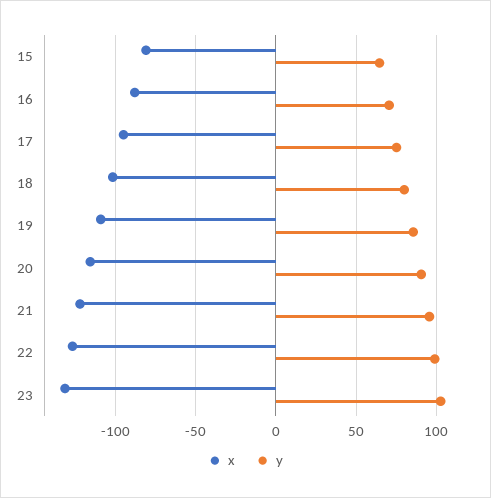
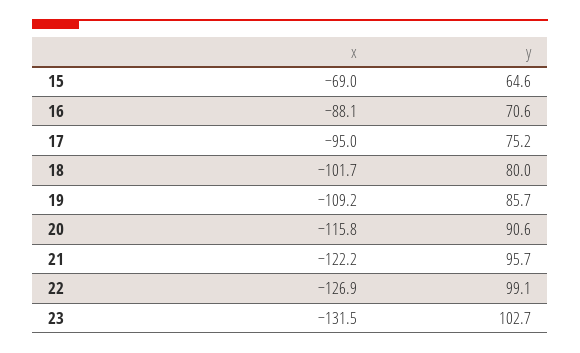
x, 15: -80 -> -69

